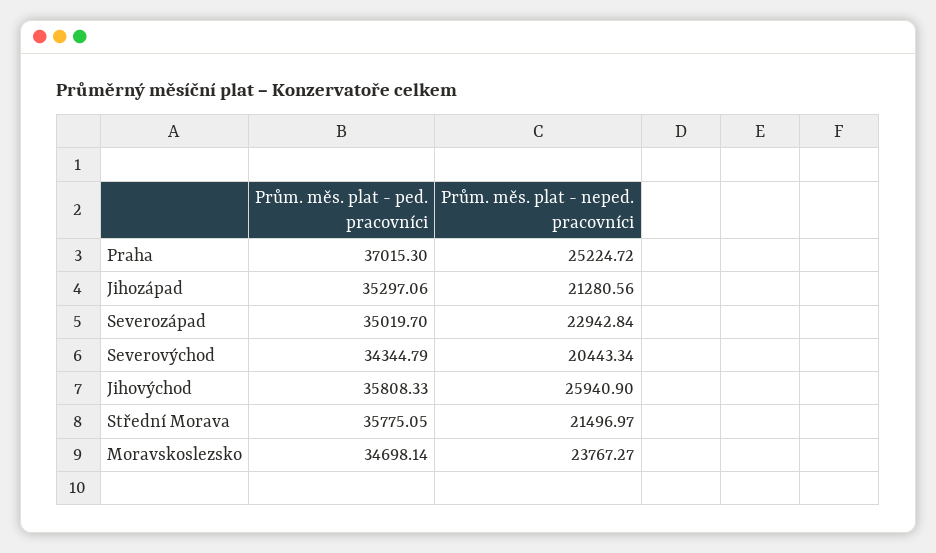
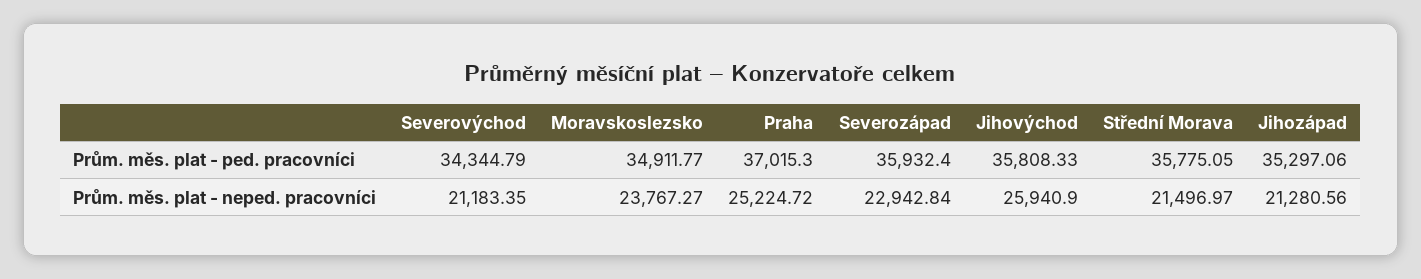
Prům. měs. plat - ped. pracovníci, Severozápad: 35019.7 -> 35932.4
Prům. měs. plat - neped. pracovníci, Severovýchod: 20443.34 -> 21183.35
Prům. měs. plat - ped. pracovníci, Moravskoslezsko: 34698.14 -> 34911.77

